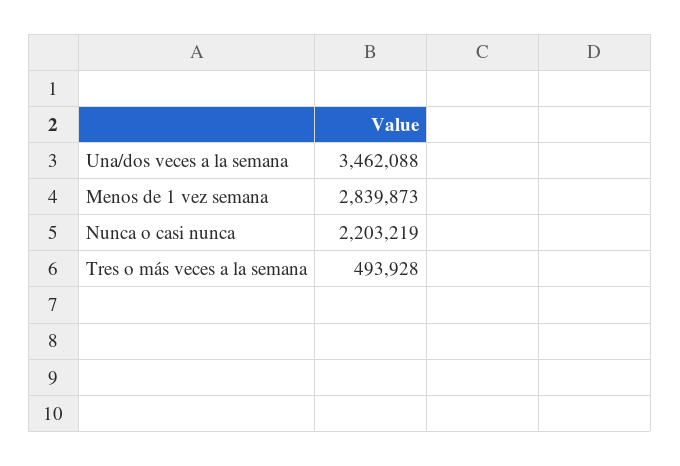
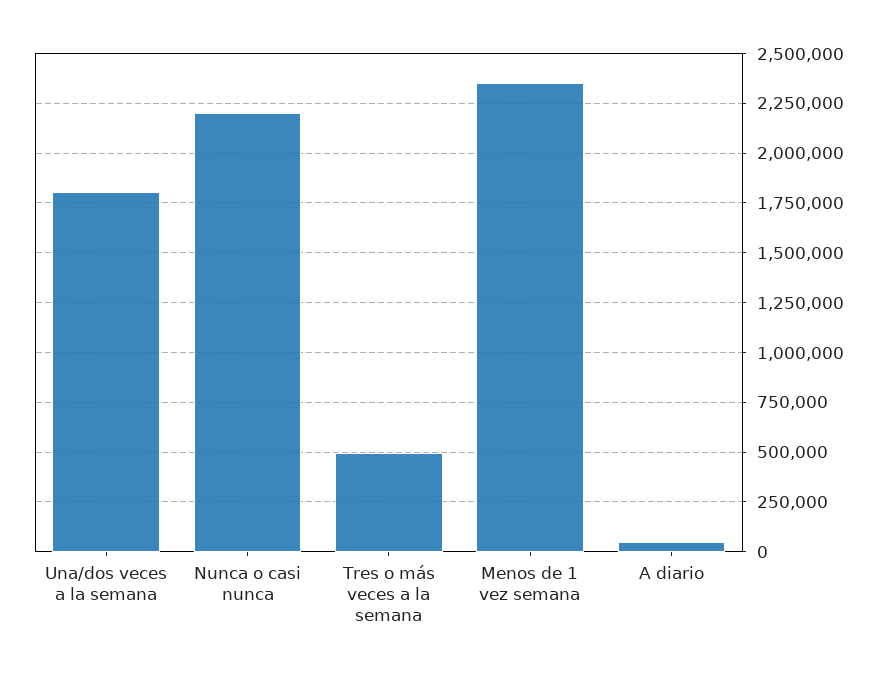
Una/dos veces a la semana: 3462088 -> 1800000
Menos de 1 vez semana: 2839873 -> 2350000
A diario: none -> 50000

